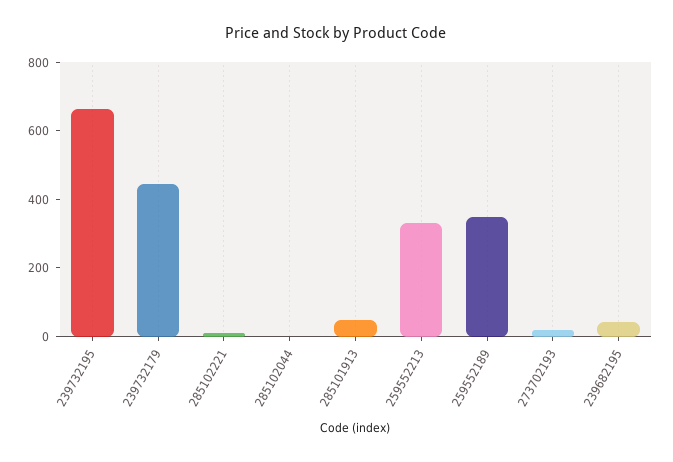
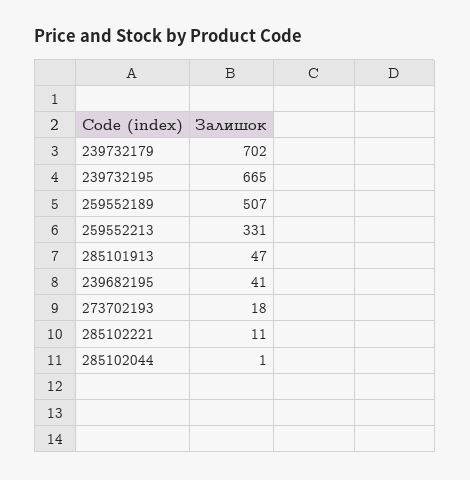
239732179: 450 -> 702
259552189: 350 -> 507

